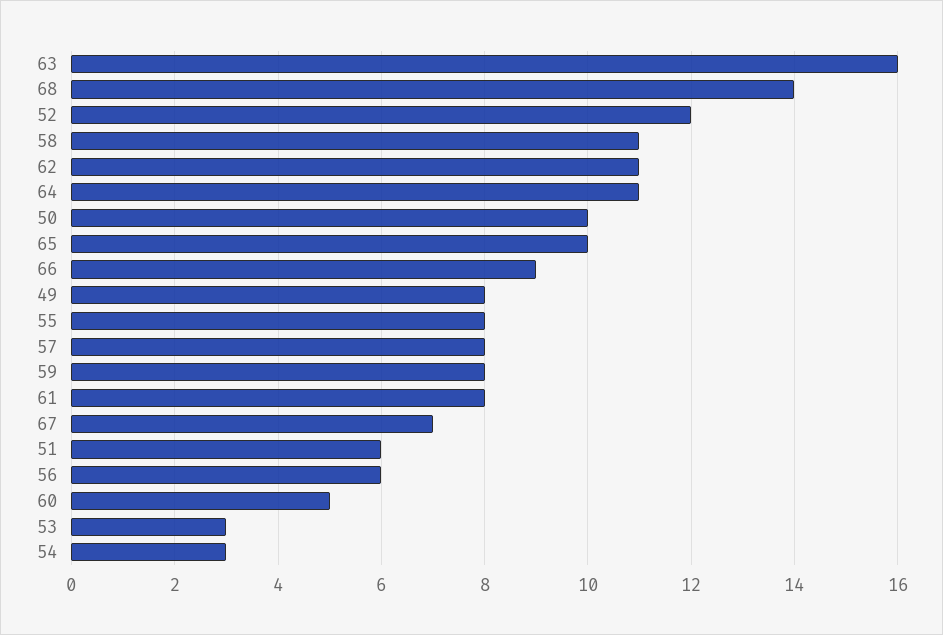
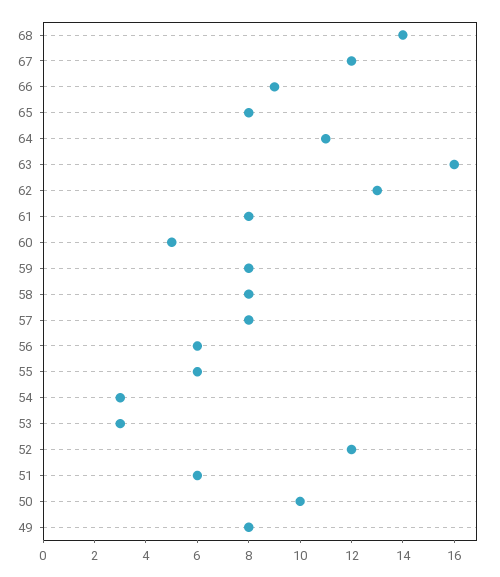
58: 11 -> 8
62: 11 -> 13
65: 10 -> 8
55: 8 -> 6
67: 7 -> 12

